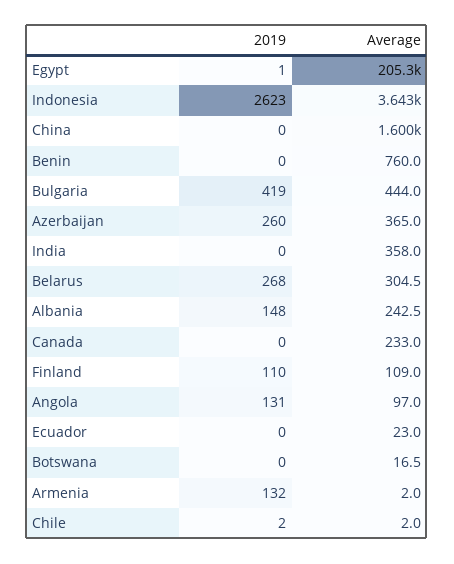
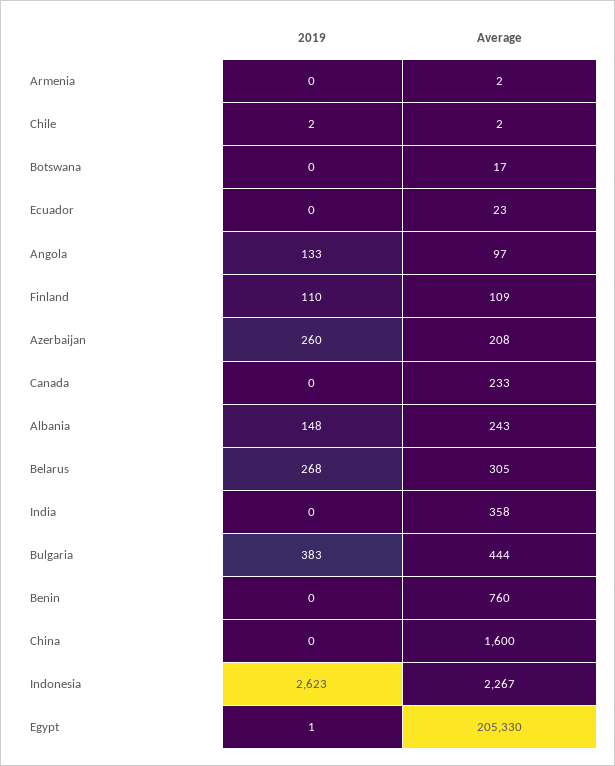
Average, Indonesia: 3643 -> 2267
2019, Bulgaria: 419 -> 383
Average, Azerbaijan: 365 -> 208
2019, Angola: 131 -> 133
2019, Armenia: 132 -> 0

